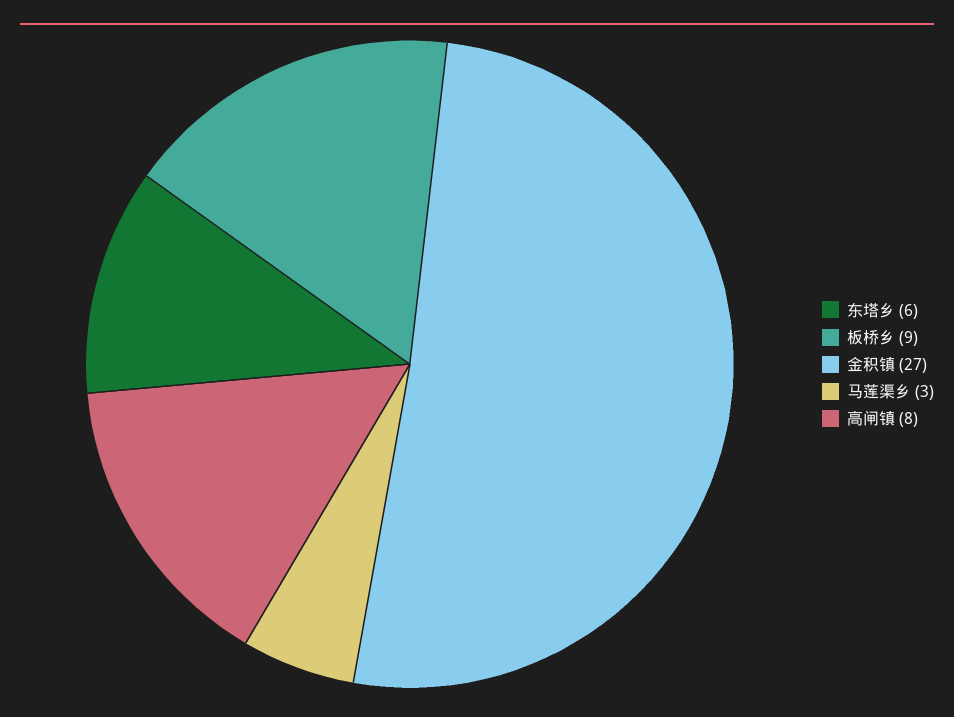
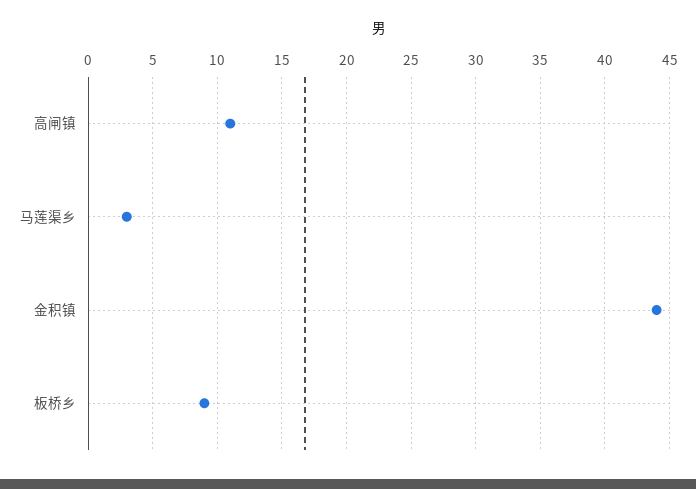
东塔乡: 6 -> none
金积镇: 27 -> 44
高闸镇: 8 -> 11

